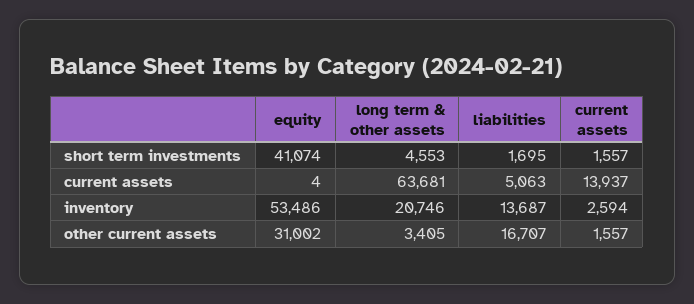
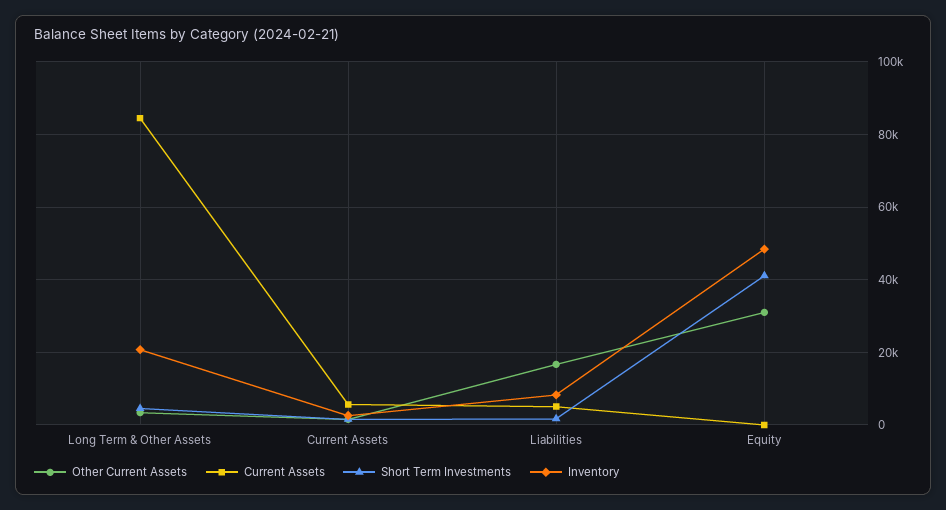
current assets, long term & other assets: 63681 -> 84000
current assets, current assets: 13937 -> 6000
inventory, equity: 53486 -> 48000
inventory, liabilities: 13687 -> 8000

